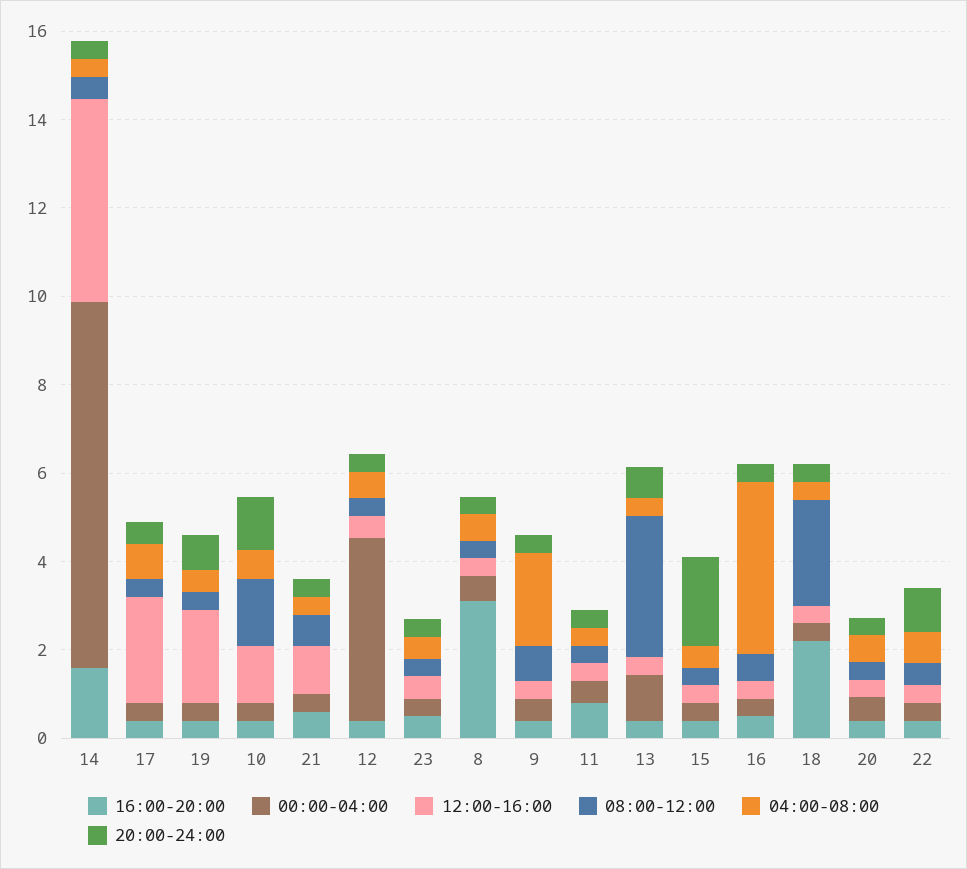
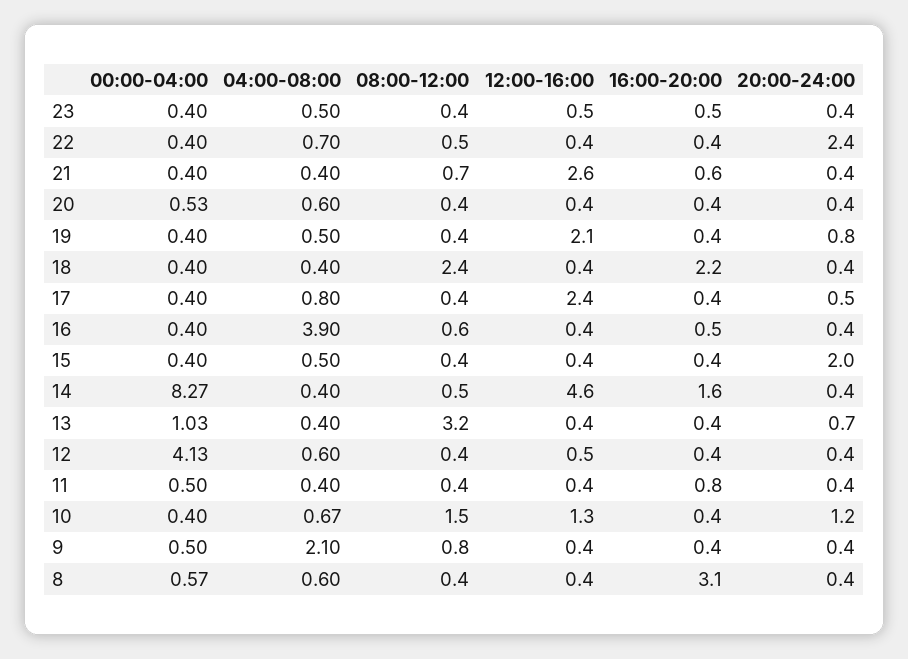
12:00-16:00, 21: 1 -> 2.6
20:00-24:00, 22: 1 -> 2.4

